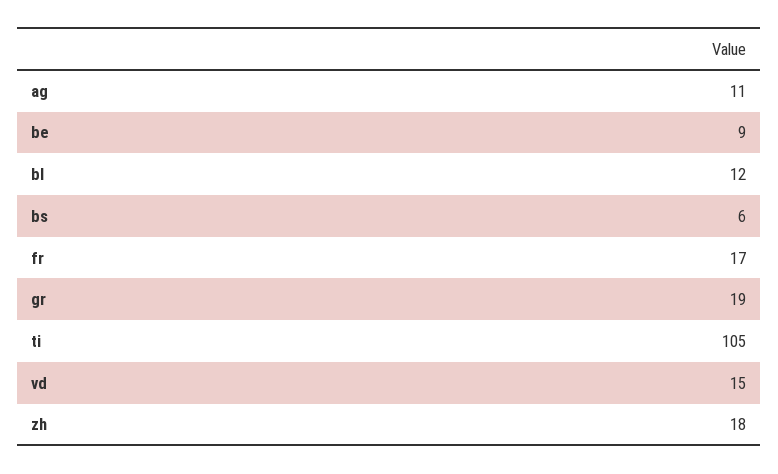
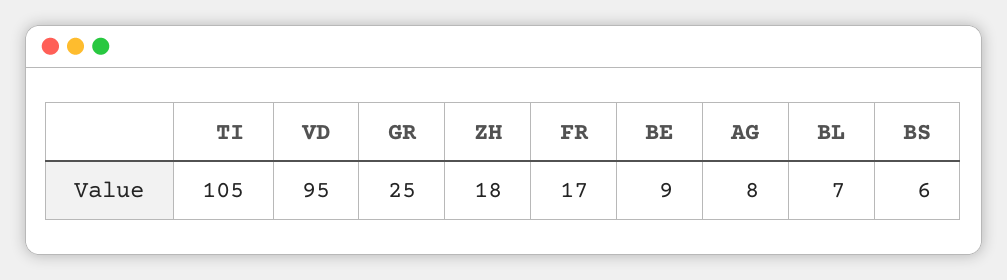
ag: 11 -> 8
bl: 12 -> 7
gr: 19 -> 25
vd: 15 -> 95

